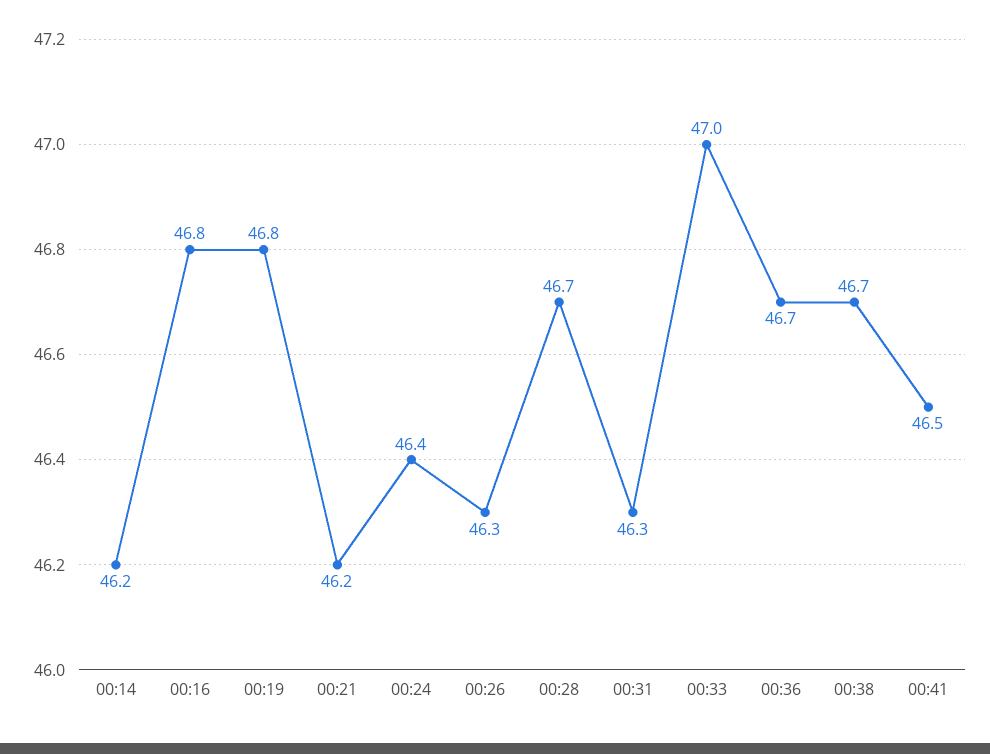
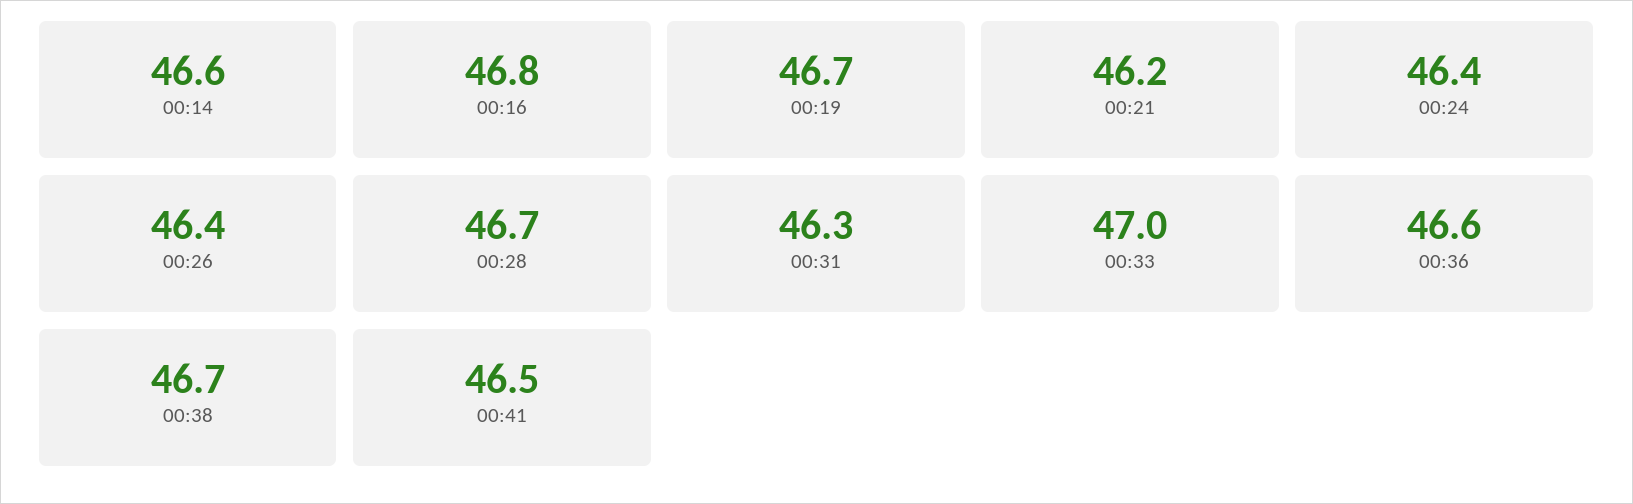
00:14: 46.2 -> 46.6
00:19: 46.8 -> 46.7
00:26: 46.3 -> 46.4
00:36: 46.7 -> 46.6

